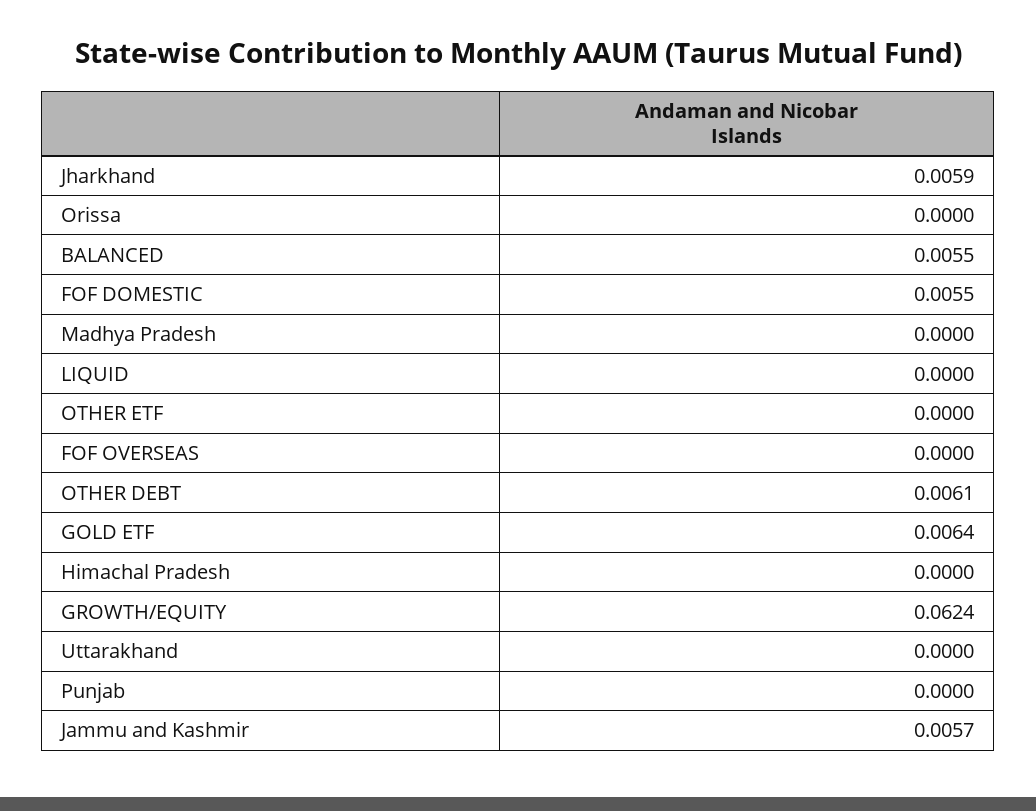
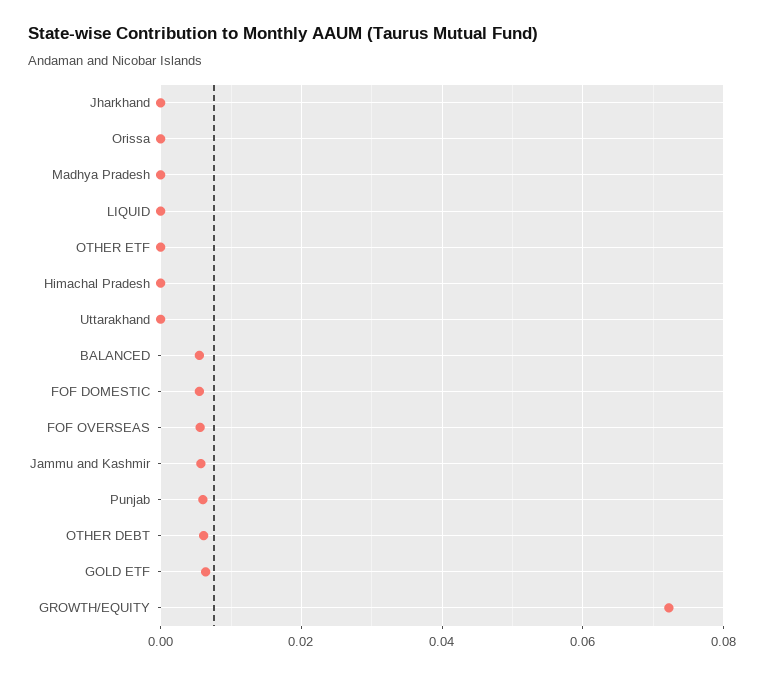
Jharkhand: 0.0059 -> 0
FOF OVERSEAS: 0 -> 0.006
GROWTH/EQUITY: 0.0624 -> 0.072
Punjab: 0 -> 0.006

